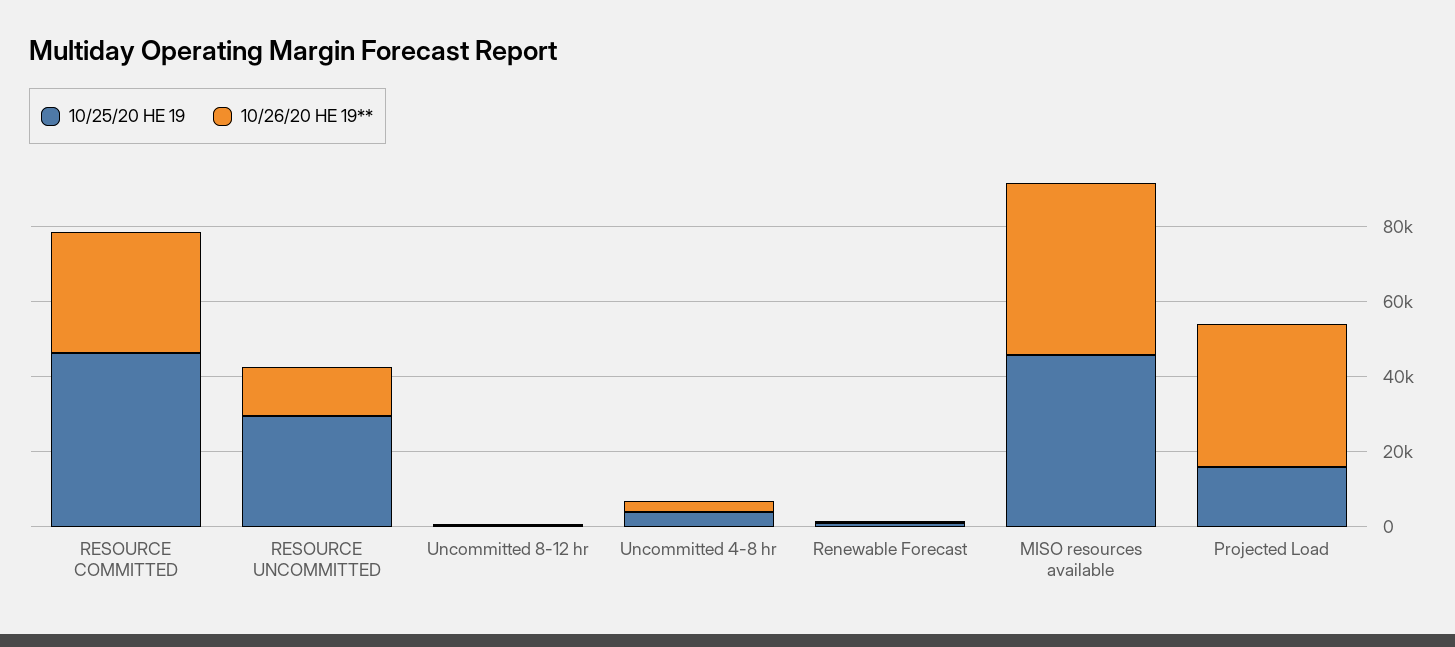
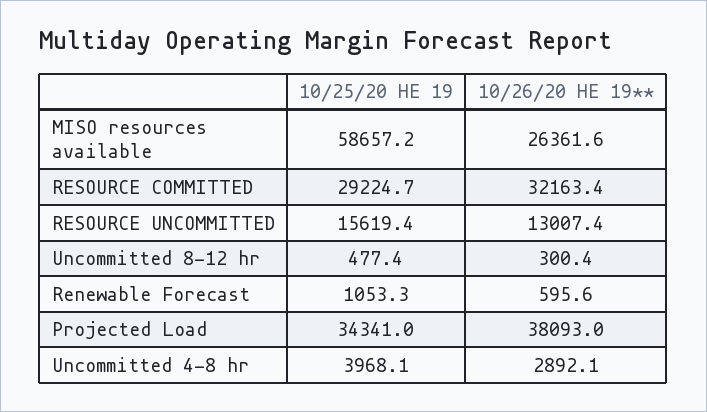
10/25/20 HE 19, RESOURCE COMMITTED: 45000 -> 29224.7
10/25/20 HE 19, RESOURCE UNCOMMITTED: 30000 -> 15619.4
10/25/20 HE 19, MISO resources available: 45000 -> 58657.2
10/26/20 HE 19**, MISO resources available: 45000 -> 26361.6
10/25/20 HE 19, Projected Load: 15000 -> 34341

